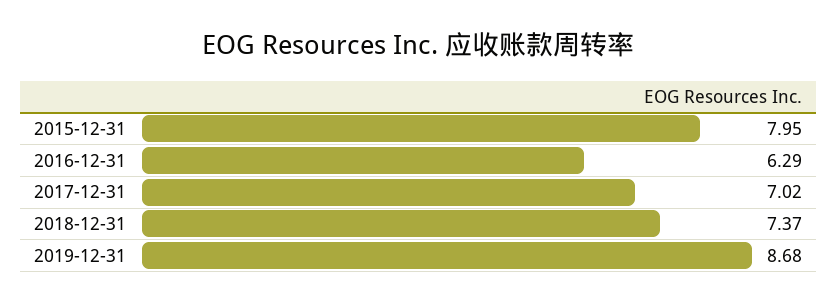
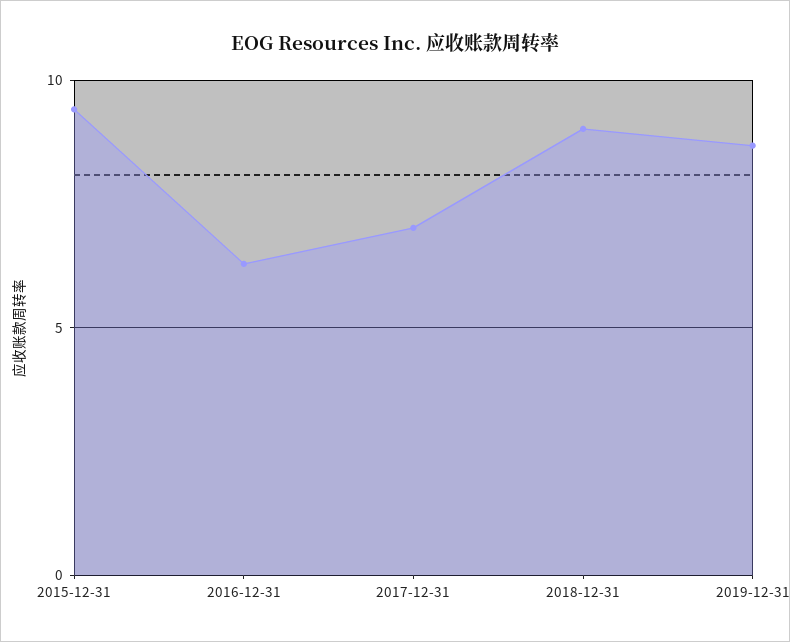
2015-12-31: 7.95 -> 9.5
2018-12-31: 7.37 -> 9

